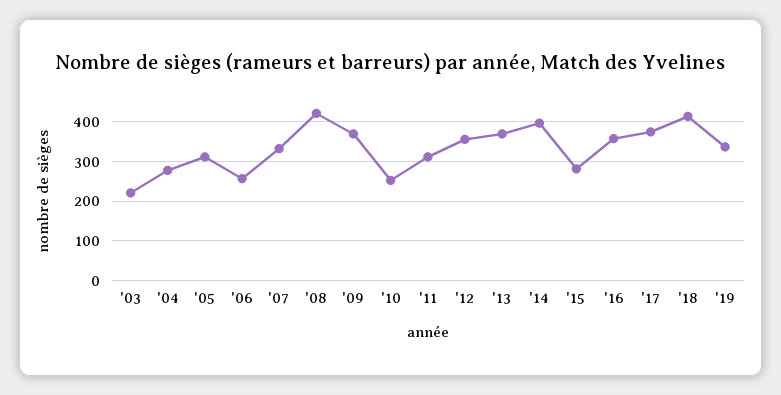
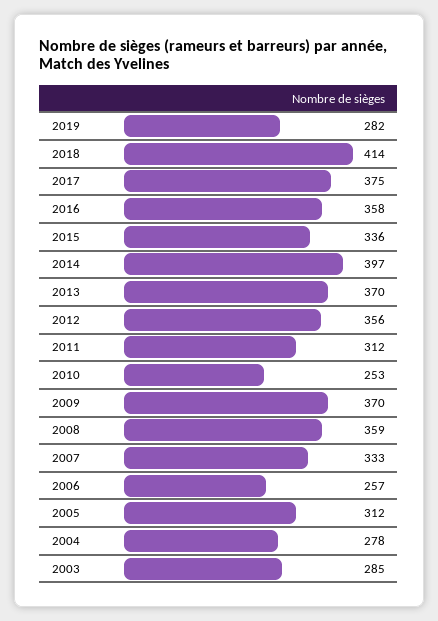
'03: 220 -> 285
'08: 420 -> 359
'15: 280 -> 336
'19: 340 -> 282

